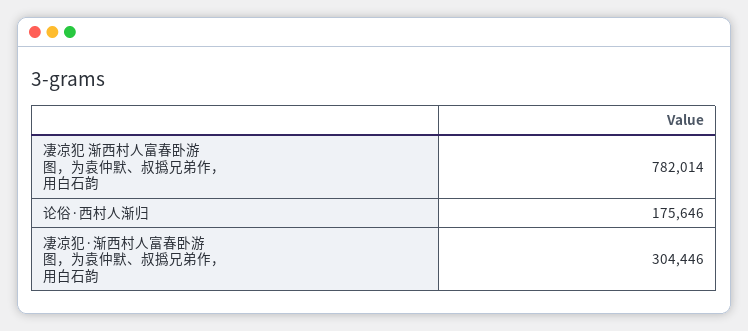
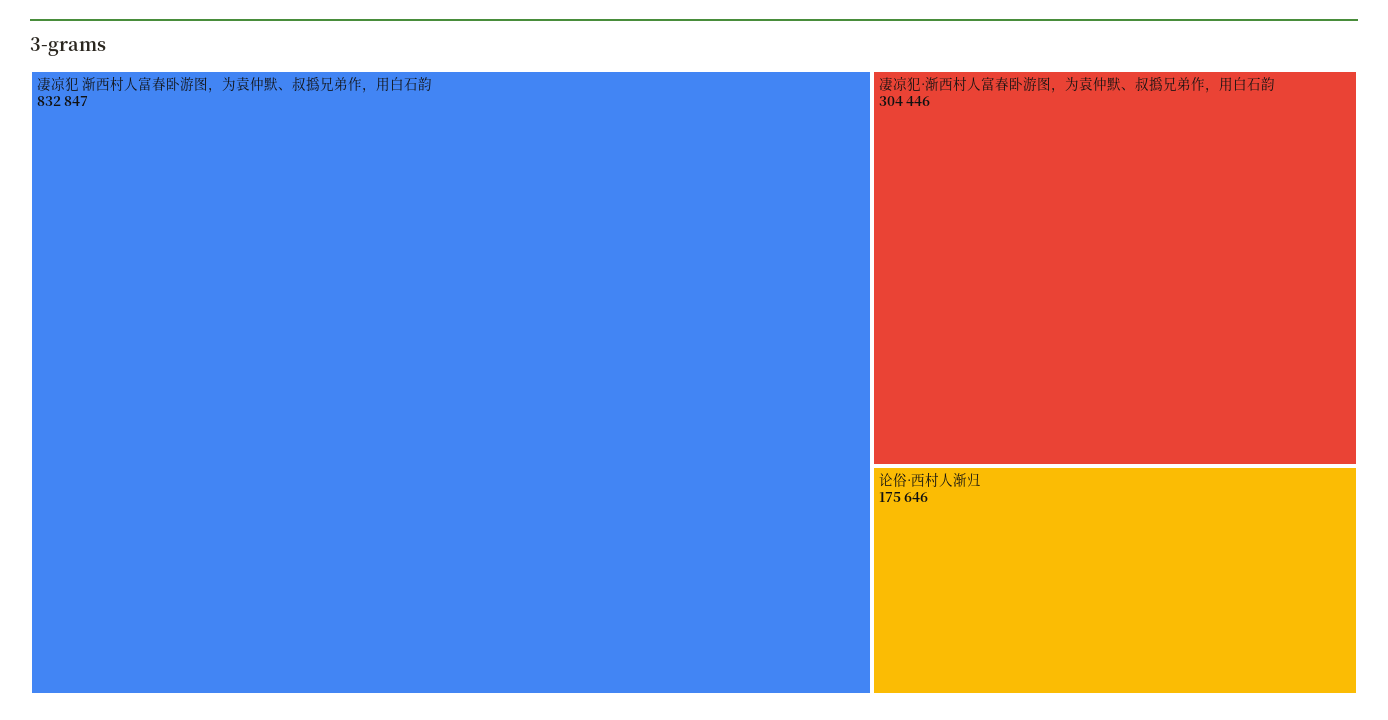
凄凉犯 渐西村人富春卧游图，为袁仲默、叔撝兄弟作，用白石韵: 782014 -> 832847

